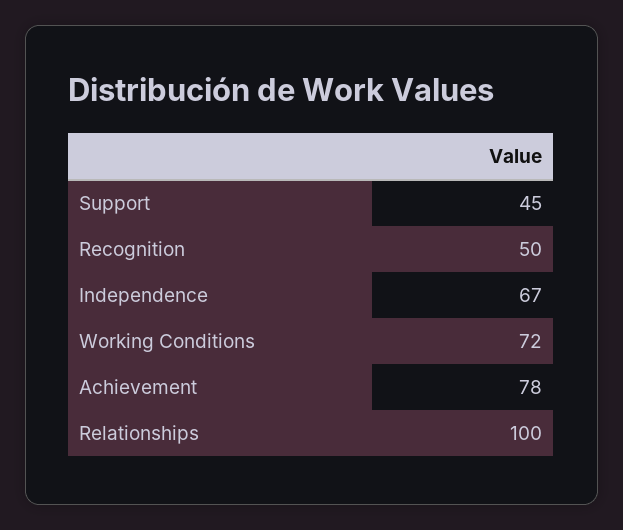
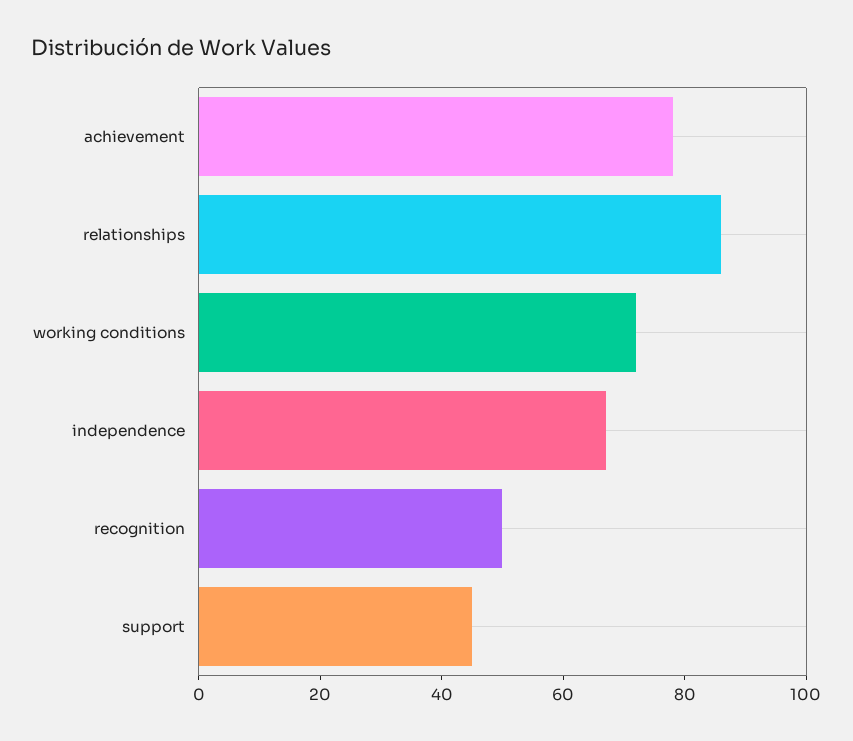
Relationships: 100 -> 85

